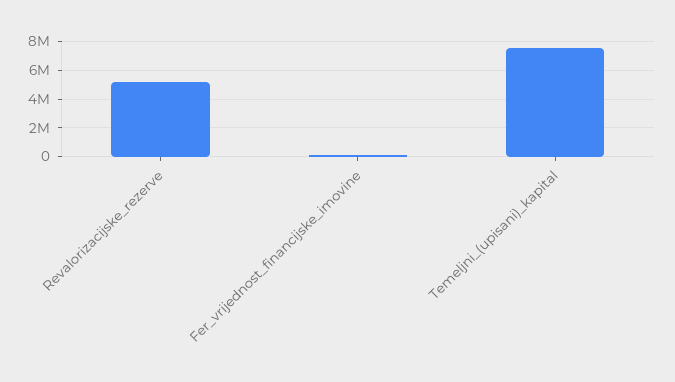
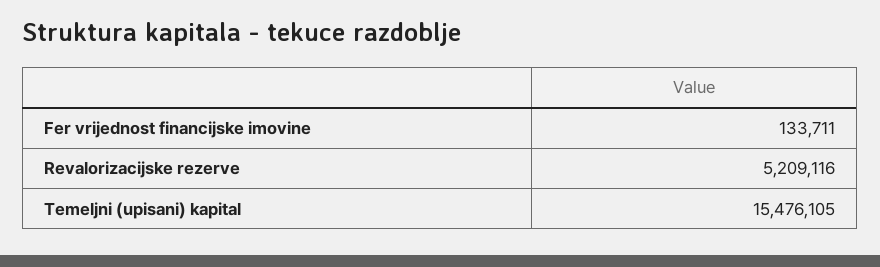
Temeljni_(upisani)_kapital: 7500000 -> 15476105

